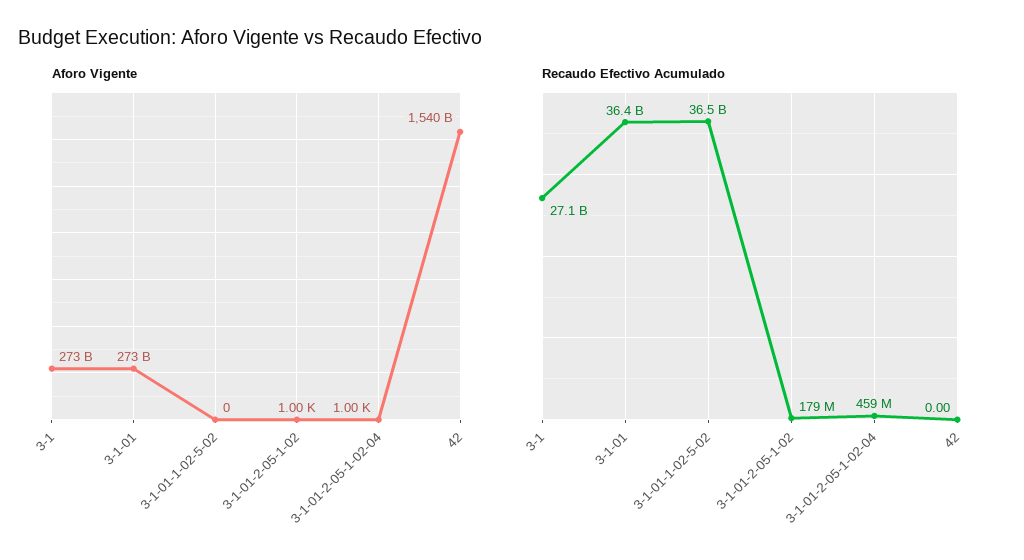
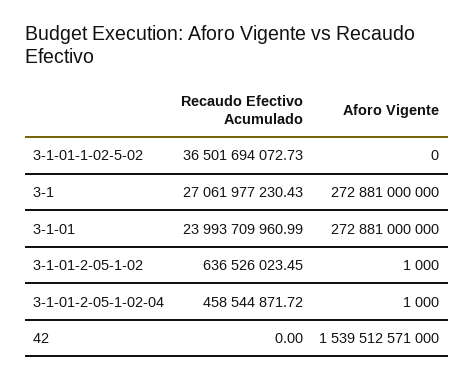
Recaudo Efectivo Acumulado, 3-1-01: 36400000000 -> 23993709960.99
Recaudo Efectivo Acumulado, 3-1-01-2-05-1-02: 179000000 -> 636526023.45

